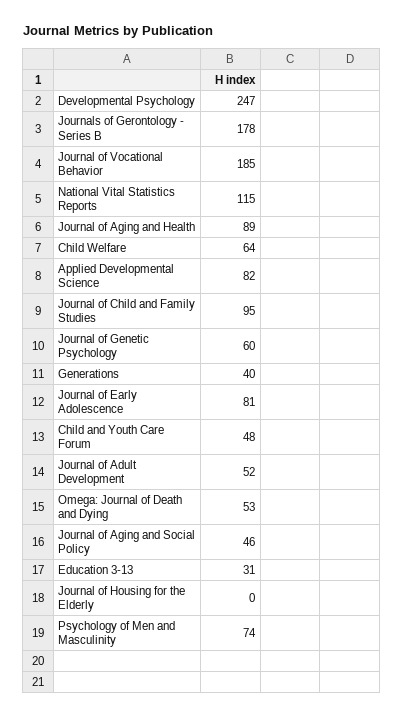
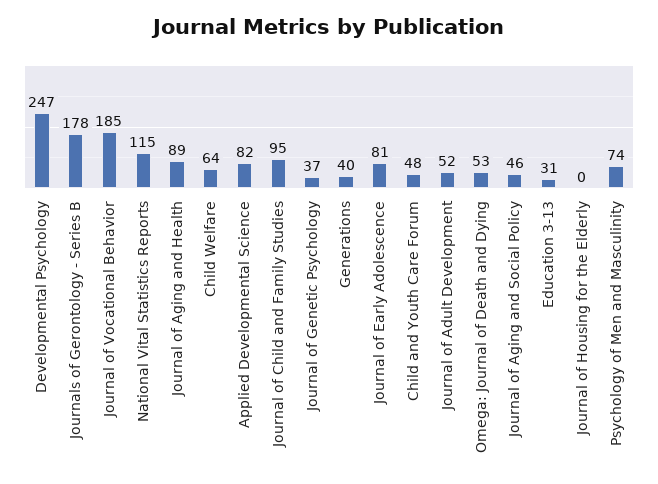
Journal of Genetic Psychology: 60 -> 37

